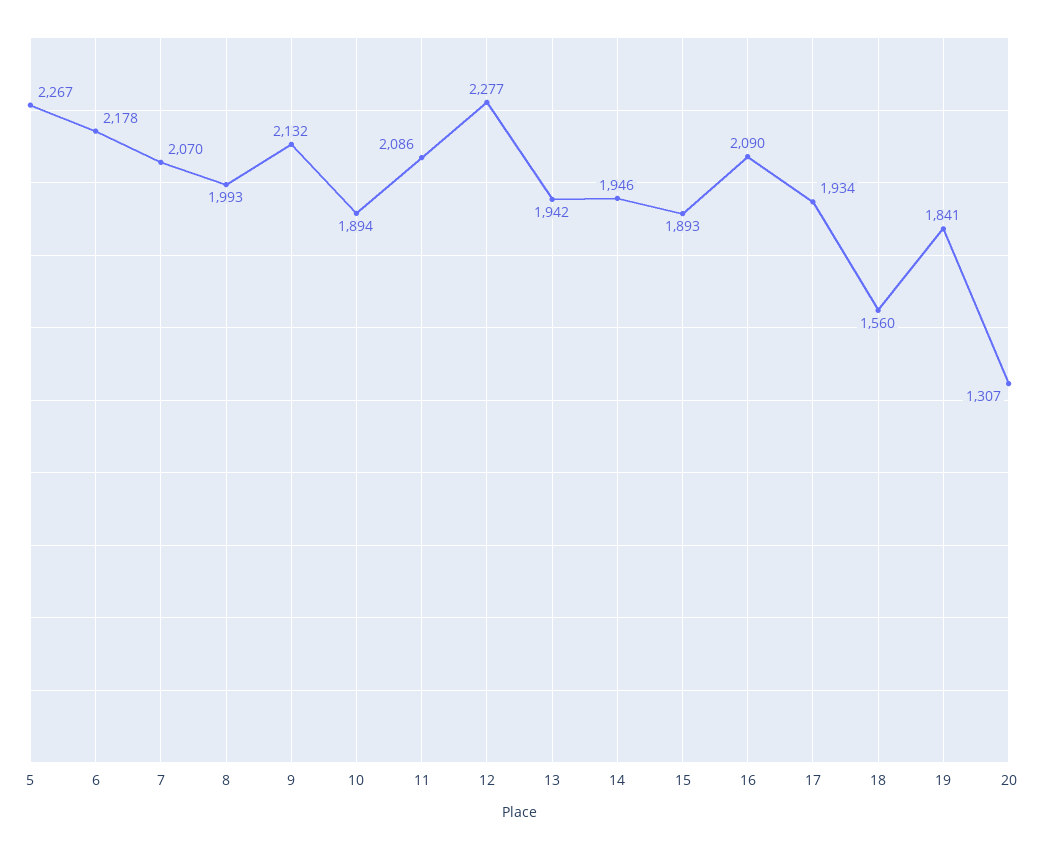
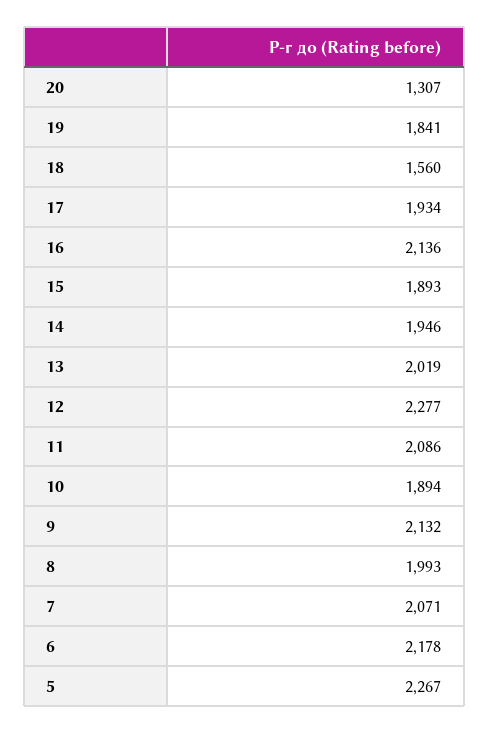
7: 2070 -> 2071
13: 1942 -> 2019
16: 2090 -> 2136

